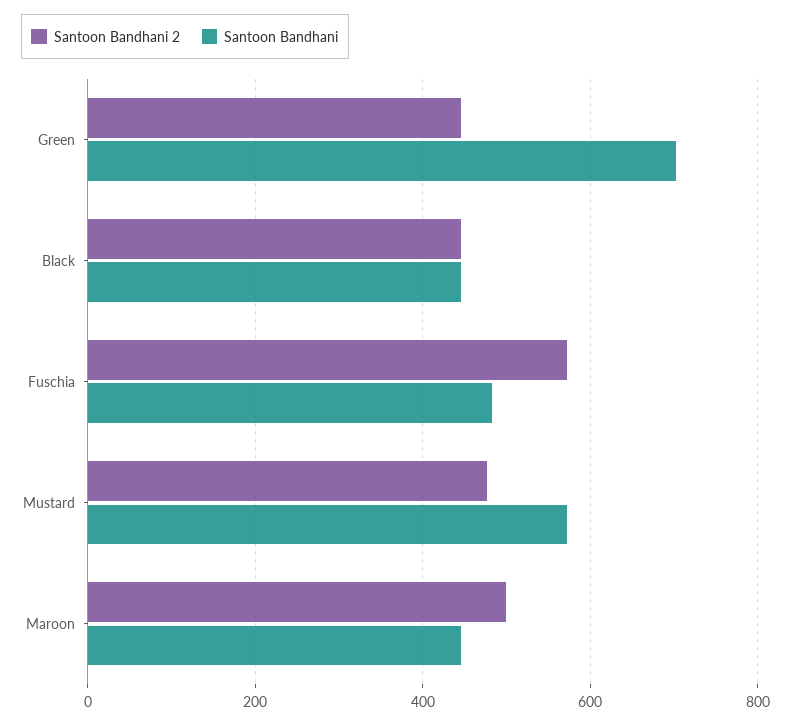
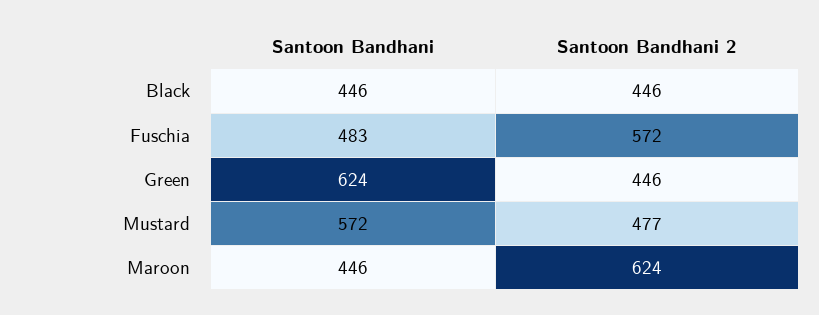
Santoon Bandhani, Green: 700 -> 624
Santoon Bandhani 2, Maroon: 500 -> 624

